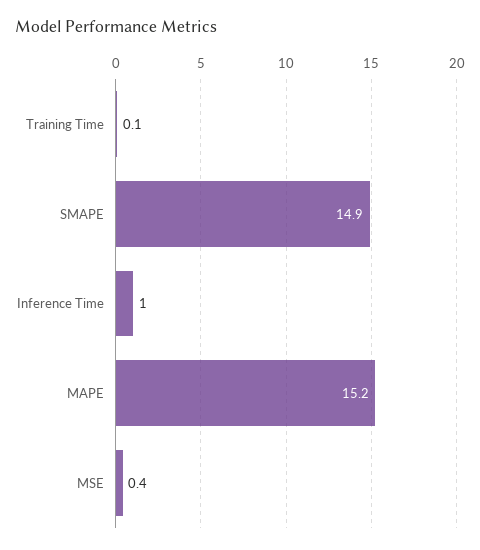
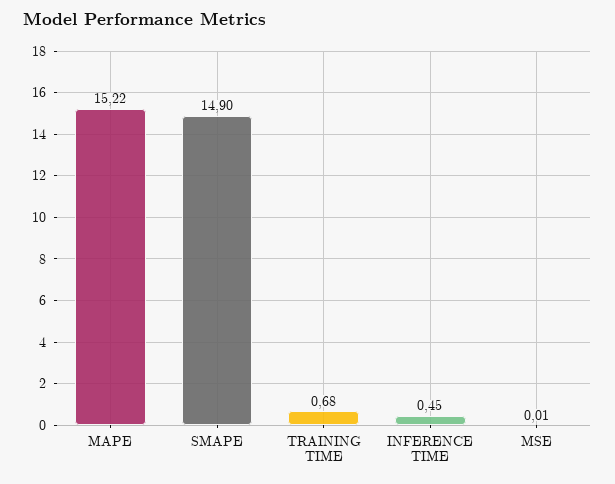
Training Time: 0.1 -> 0.68
Inference Time: 1 -> 0.45
MSE: 0.4 -> 0.01

